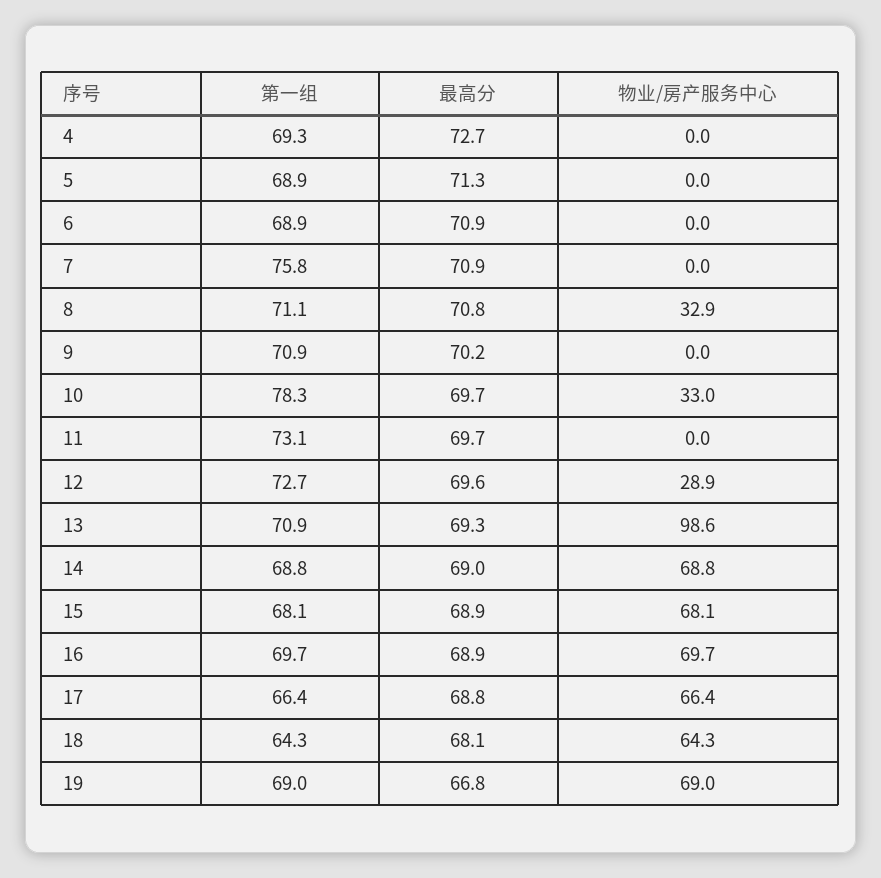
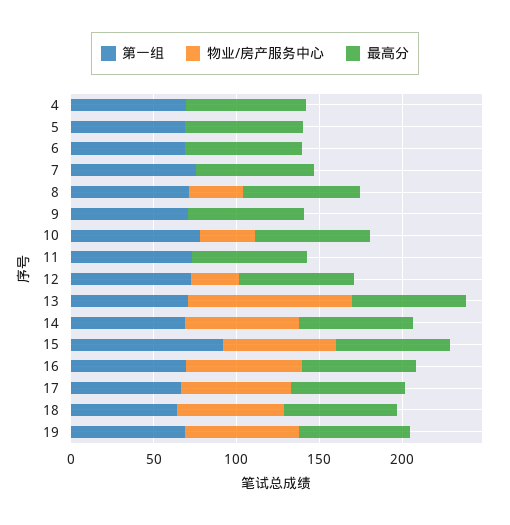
第一组, 15: 68.1 -> 90

